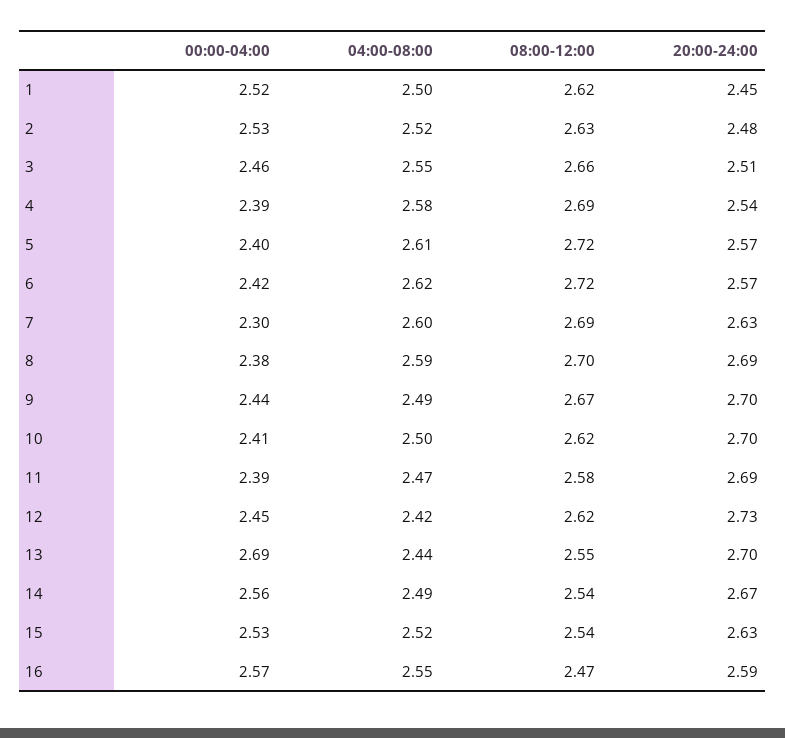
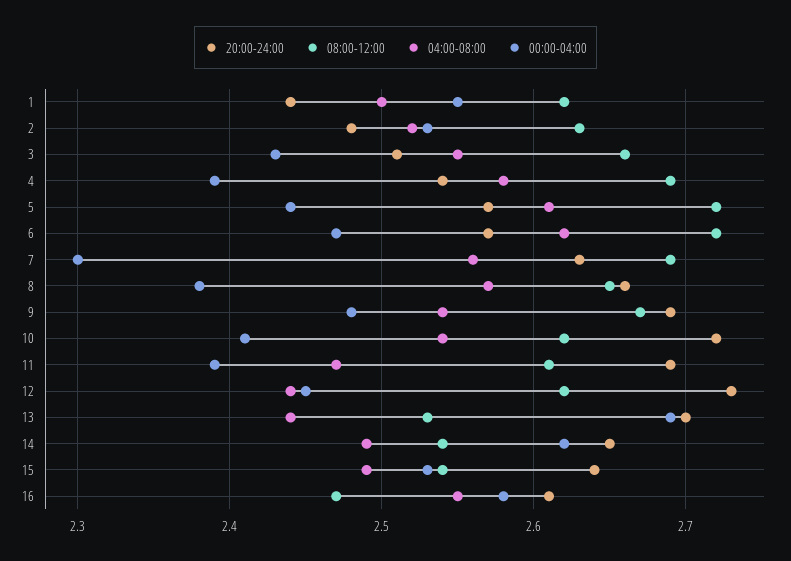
00:00-04:00, 1: 2.52 -> 2.55
20:00-24:00, 1: 2.45 -> 2.44
00:00-04:00, 3: 2.46 -> 2.43
00:00-04:00, 5: 2.4 -> 2.44
00:00-04:00, 6: 2.42 -> 2.47
04:00-08:00, 7: 2.6 -> 2.56
04:00-08:00, 8: 2.59 -> 2.57
08:00-12:00, 8: 2.7 -> 2.65
20:00-24:00, 8: 2.69 -> 2.66
00:00-04:00, 9: 2.44 -> 2.48
04:00-08:00, 9: 2.49 -> 2.54
20:00-24:00, 9: 2.7 -> 2.69
04:00-08:00, 10: 2.5 -> 2.54
20:00-24:00, 10: 2.7 -> 2.72
08:00-12:00, 11: 2.58 -> 2.61
04:00-08:00, 12: 2.42 -> 2.44
08:00-12:00, 13: 2.55 -> 2.53
00:00-04:00, 14: 2.56 -> 2.62
20:00-24:00, 14: 2.67 -> 2.65
04:00-08:00, 15: 2.52 -> 2.49
20:00-24:00, 15: 2.63 -> 2.64
00:00-04:00, 16: 2.57 -> 2.58
20:00-24:00, 16: 2.59 -> 2.61

